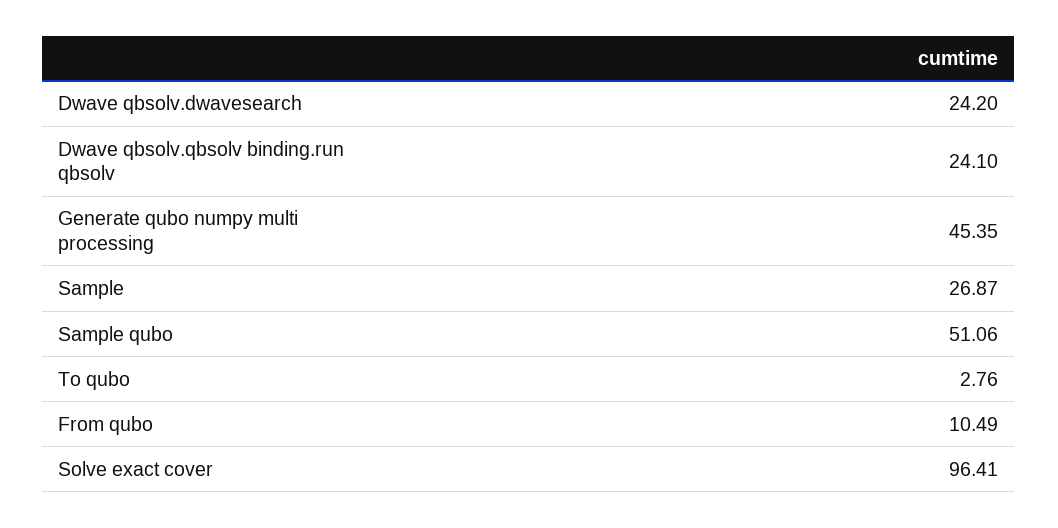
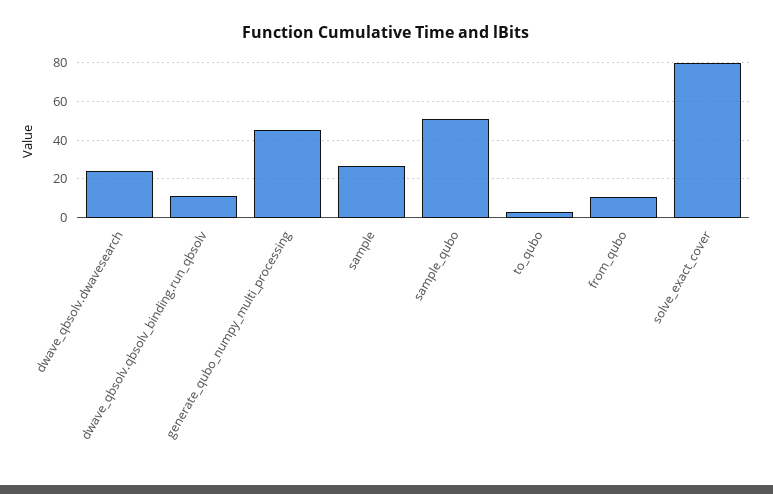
Dwave qbsolv.qbsolv binding.run qbsolv: 24.1 -> 10
Solve exact cover: 96.41 -> 80

